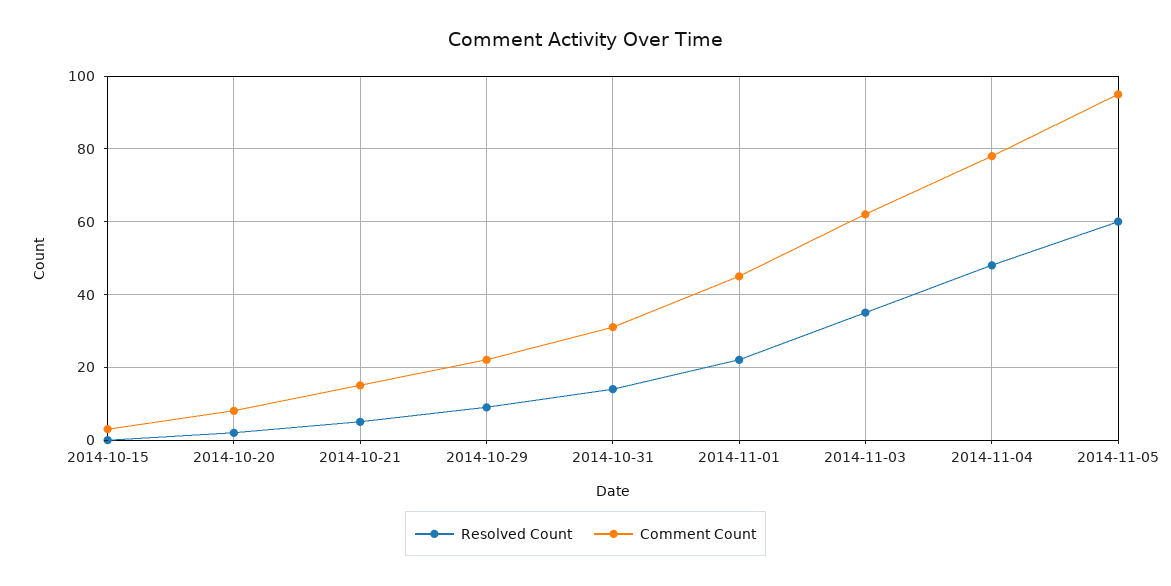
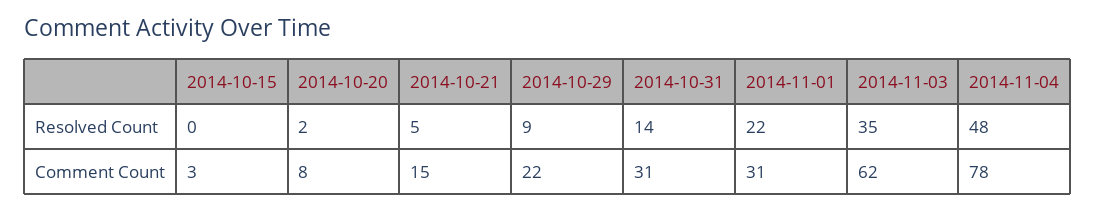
Comment Count, 2014-11-01: 45 -> 31
Resolved Count, 2014-11-05: 60 -> none
Comment Count, 2014-11-05: 95 -> none

